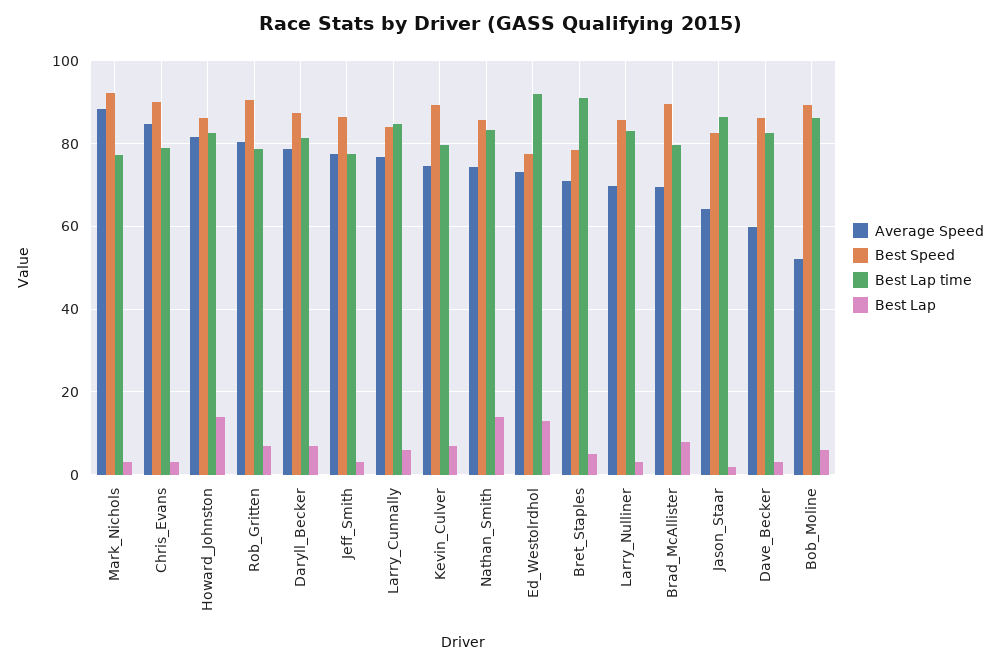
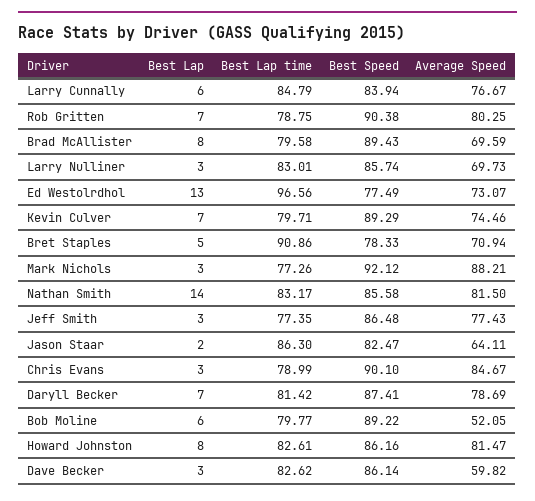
Best Lap, Howard_Johnston: 14 -> 8
Average Speed, Nathan_Smith: 74 -> 81.5
Best Lap time, Ed_Westolrdhol: 92 -> 96.56
Best Lap time, Bob_Moline: 86 -> 79.77

